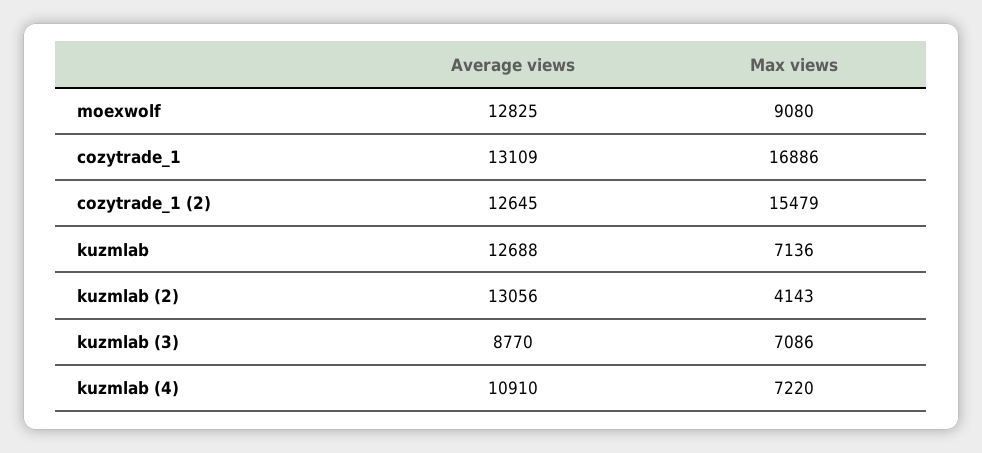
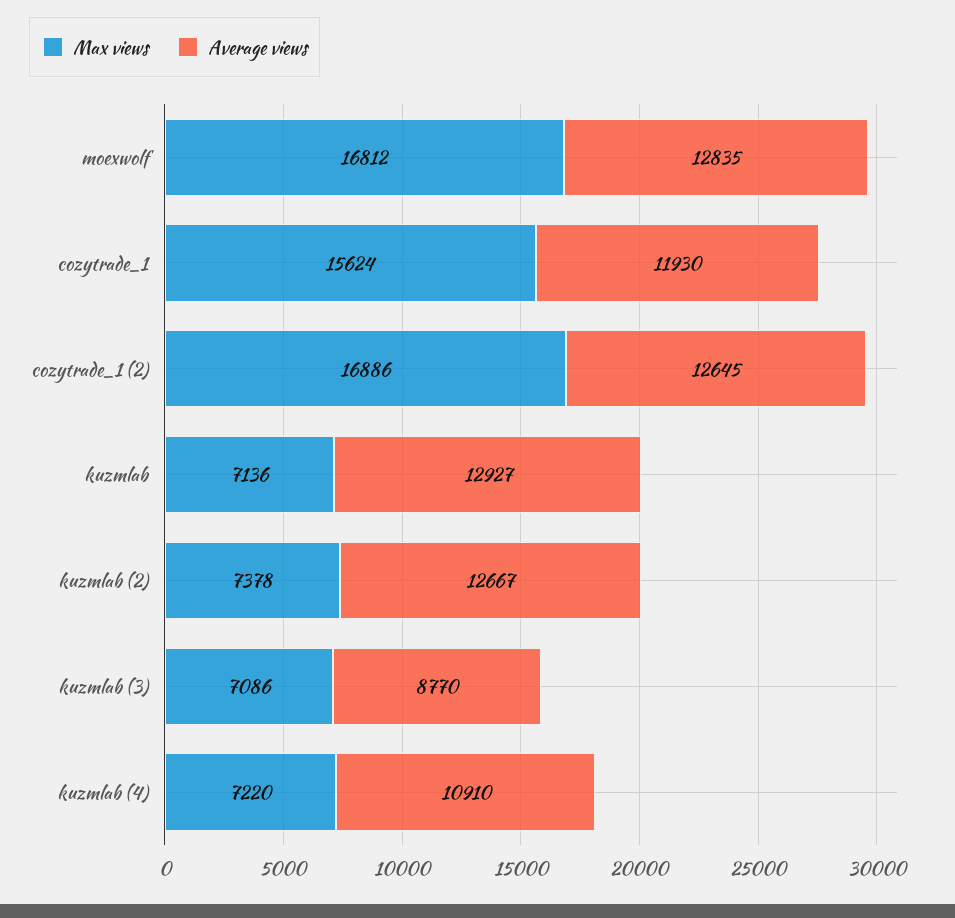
Average views, moexwolf: 12825 -> 12835
Max views, moexwolf: 9080 -> 16812
Average views, cozytrade_1: 13109 -> 11930
Max views, cozytrade_1: 16886 -> 15624
Max views, cozytrade_1 (2): 15479 -> 16886
Average views, kuzmlab: 12688 -> 12927
Average views, kuzmlab (2): 13056 -> 12667
Max views, kuzmlab (2): 4143 -> 7378

